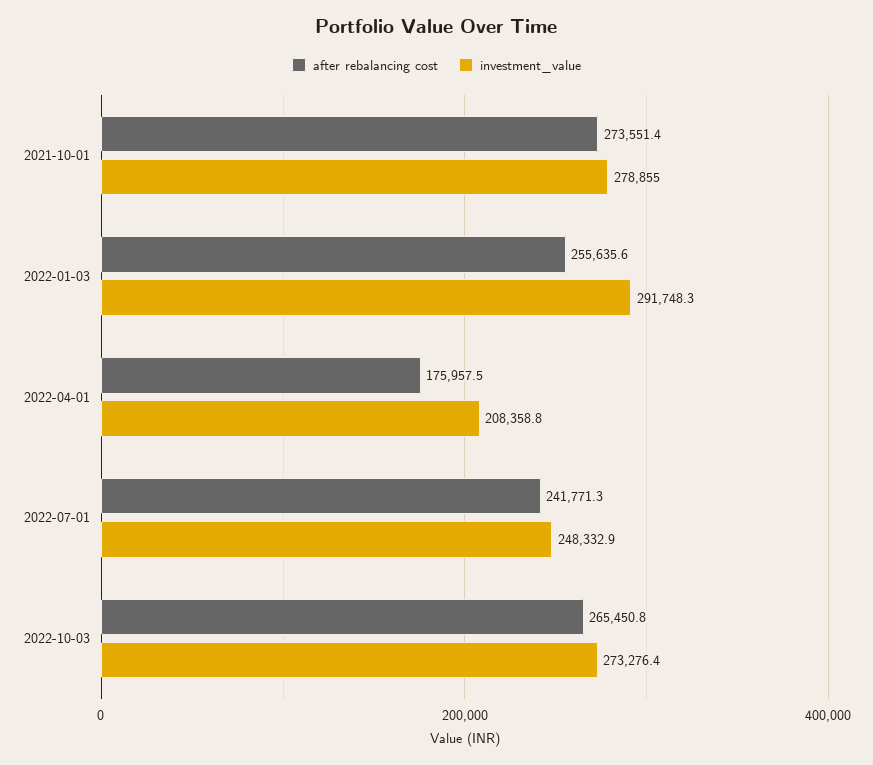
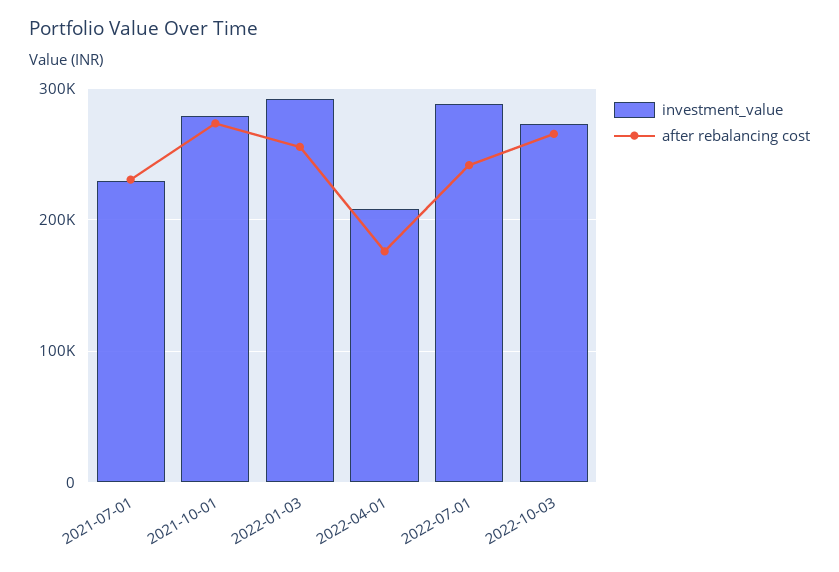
investment_value, 2022-07-01: 248332.9 -> 290000
investment_value, 2021-07-01: none -> 230000
after rebalancing cost, 2021-07-01: none -> 230000

